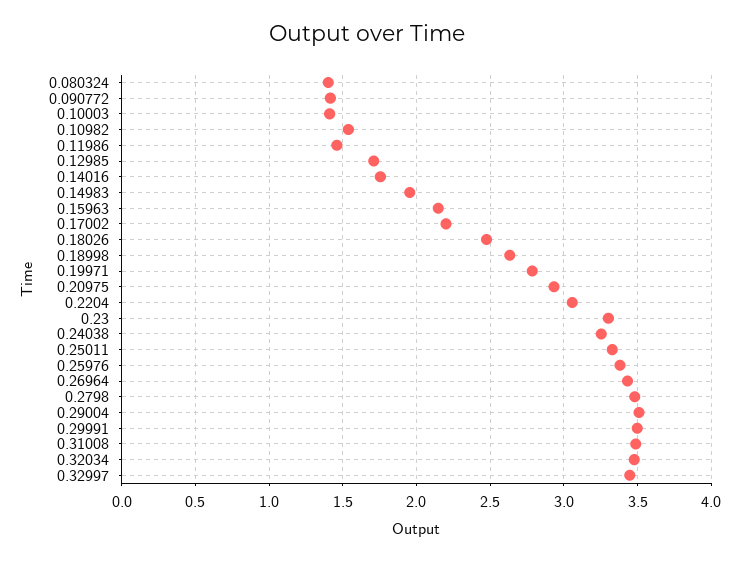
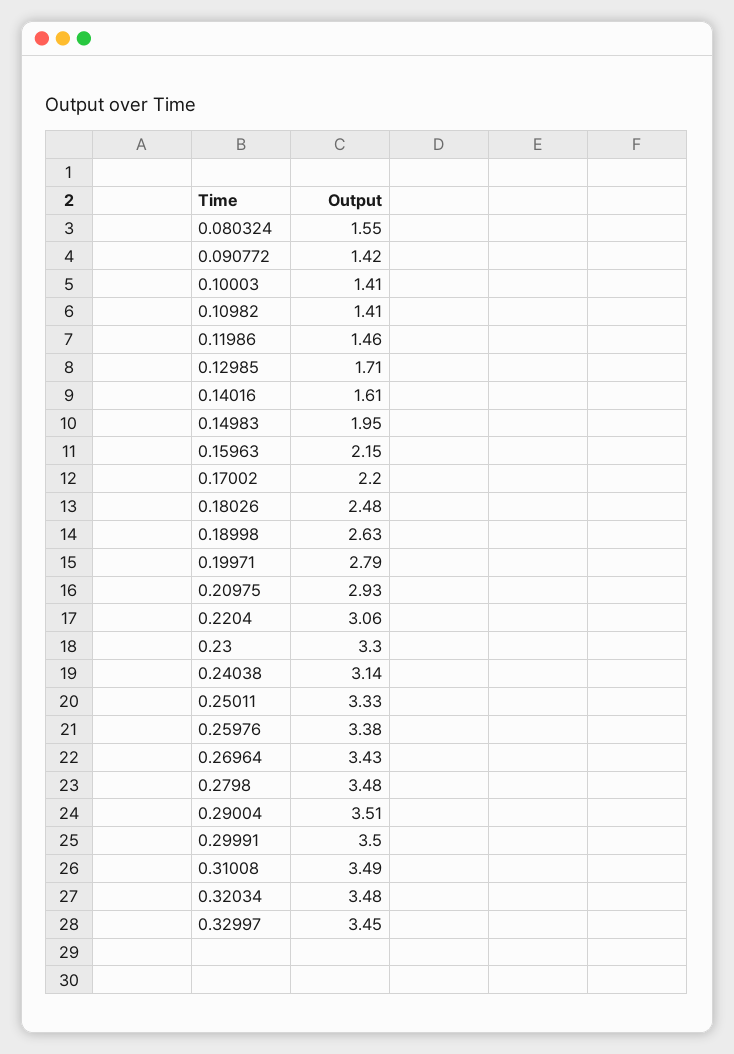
0.080324: 1.4 -> 1.55
0.10982: 1.55 -> 1.41
0.14016: 1.75 -> 1.61
0.24038: 3.25 -> 3.14

